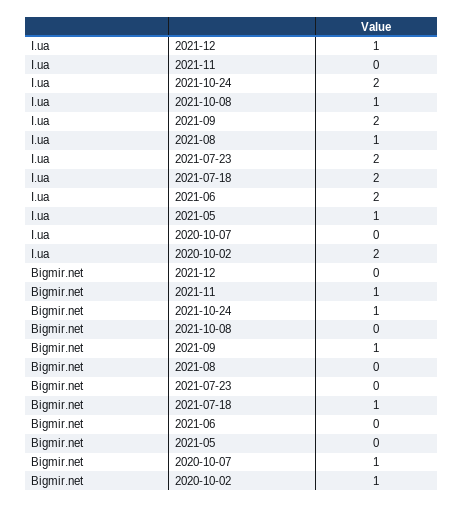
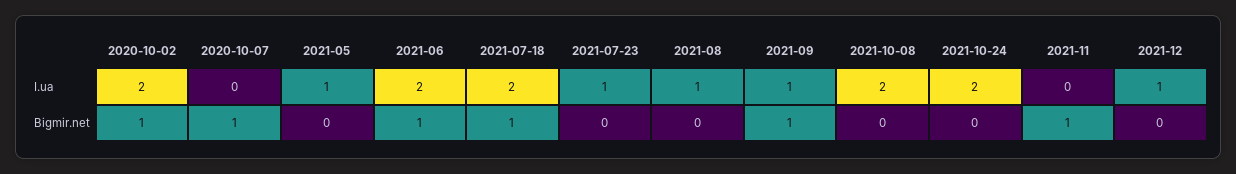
I.ua, 2021-10-08: 1 -> 2
I.ua, 2021-09: 2 -> 1
I.ua, 2021-07-23: 2 -> 1
Bigmir.net, 2021-10-24: 1 -> 0
Bigmir.net, 2021-06: 0 -> 1

